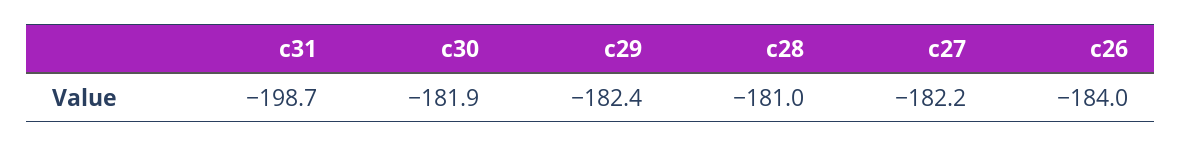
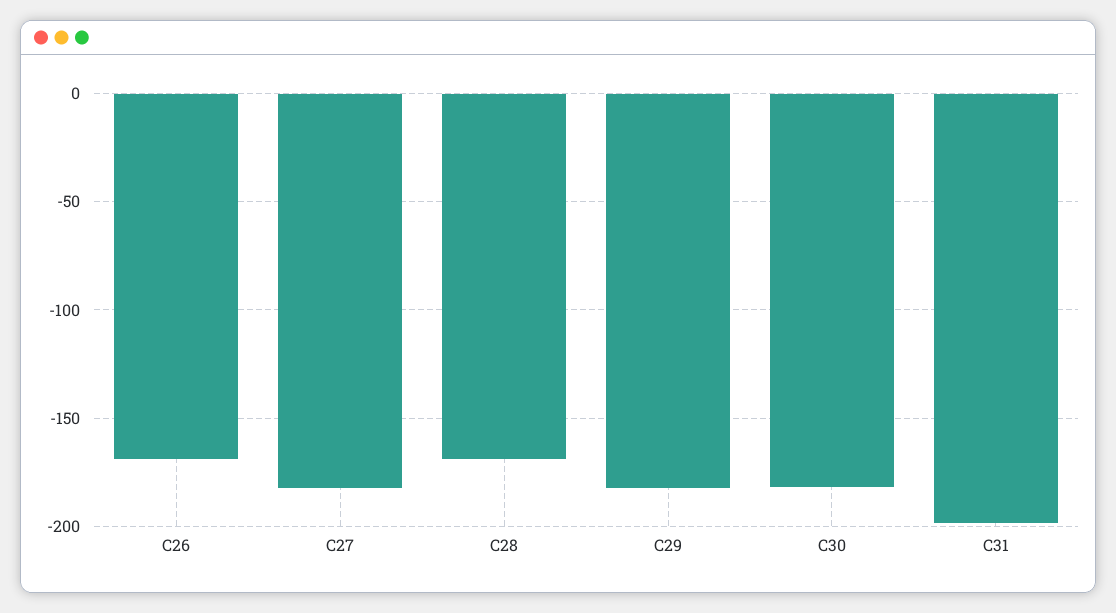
c28: -181 -> -170
c26: -184 -> -170

